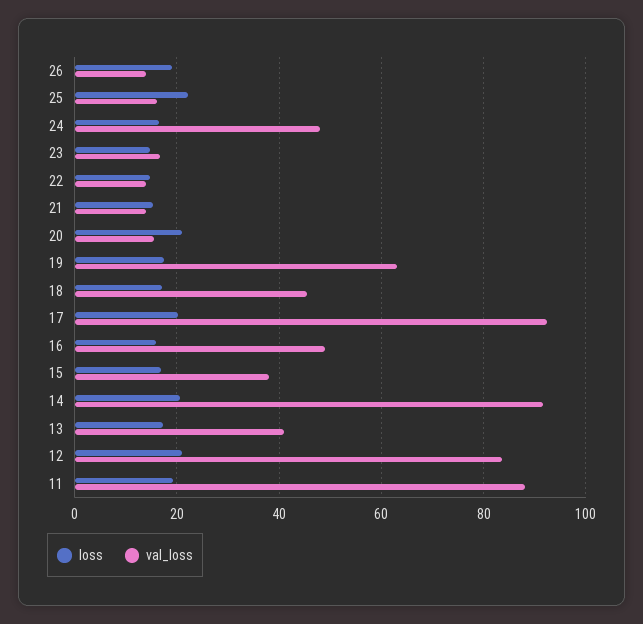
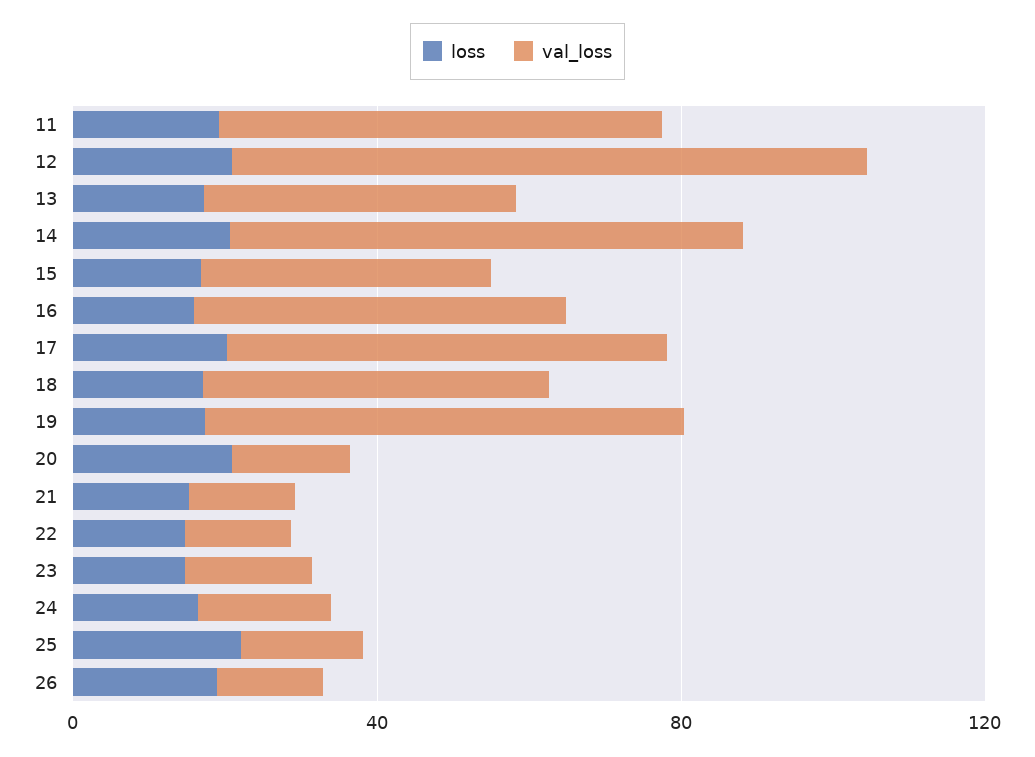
val_loss, 24: 48 -> 20
val_loss, 17: 92 -> 60
val_loss, 14: 92 -> 70
val_loss, 11: 88 -> 60

